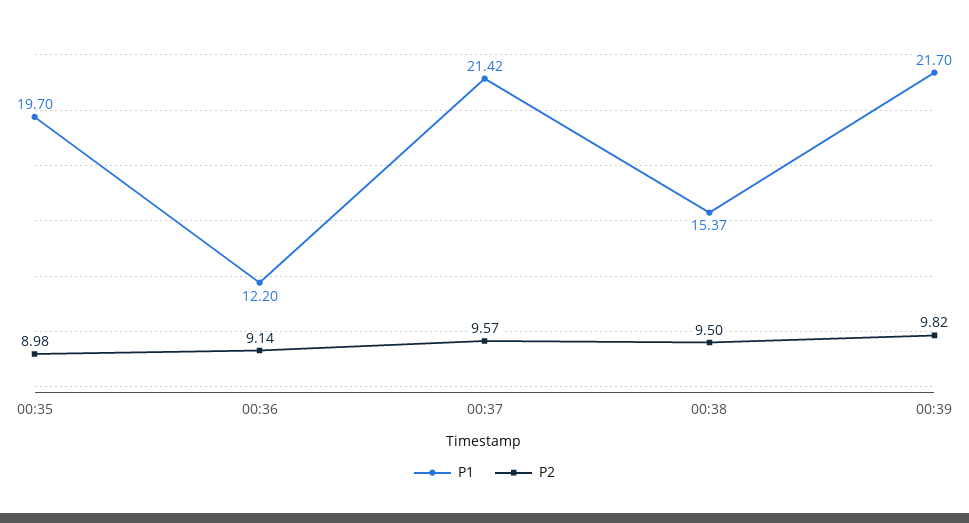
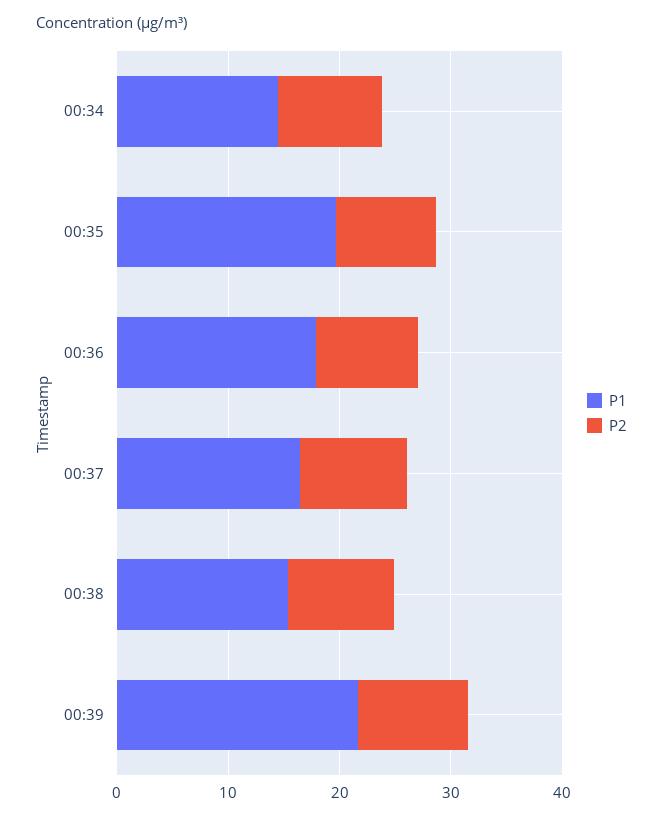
P1, 00:36: 12.2 -> 18
P1, 00:37: 21.42 -> 16
P1, 00:34: none -> 14
P2, 00:34: none -> 10

